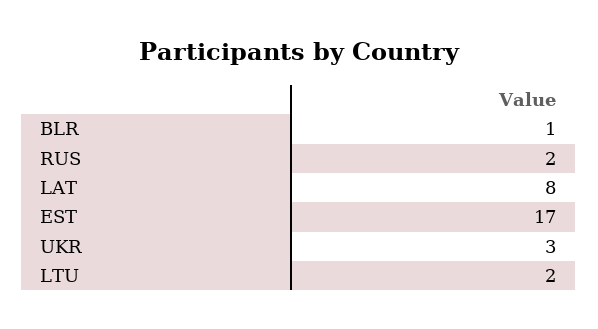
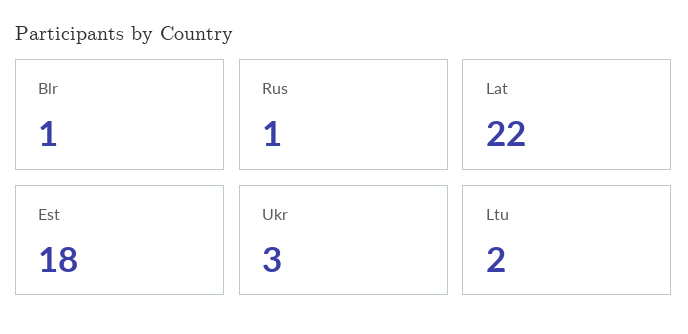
RUS: 2 -> 1
LAT: 8 -> 22
EST: 17 -> 18

